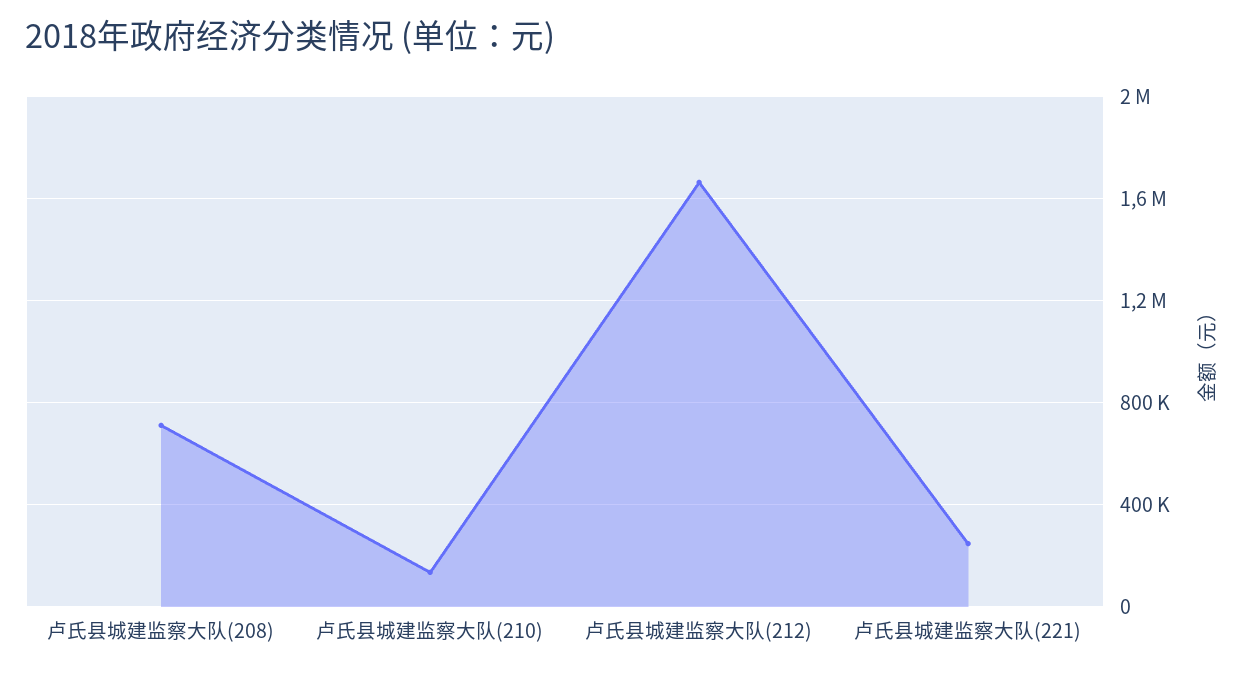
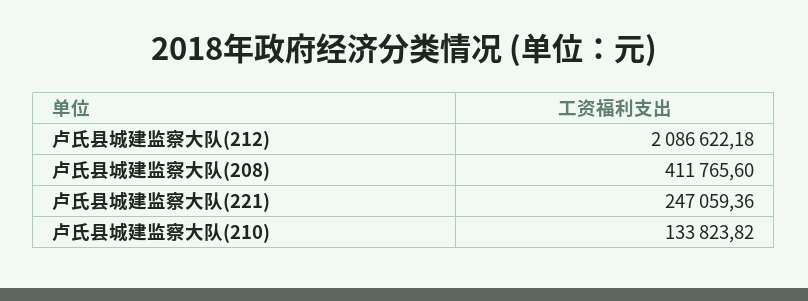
卢氏县城建监察大队(208): 700000 -> 411765.6
卢氏县城建监察大队(212): 1650000 -> 2086622.18

